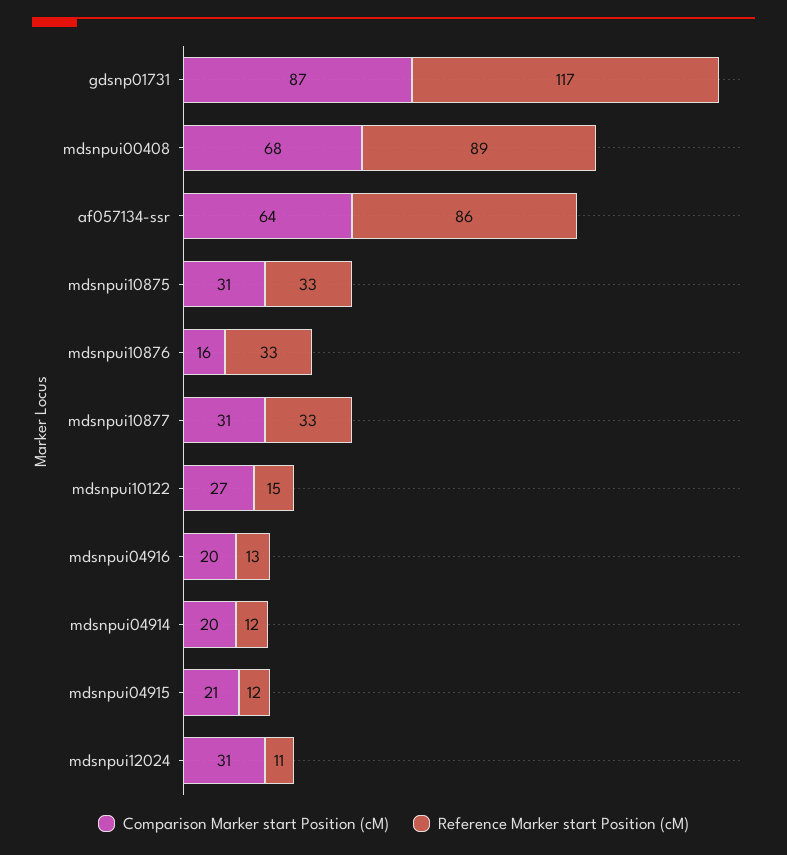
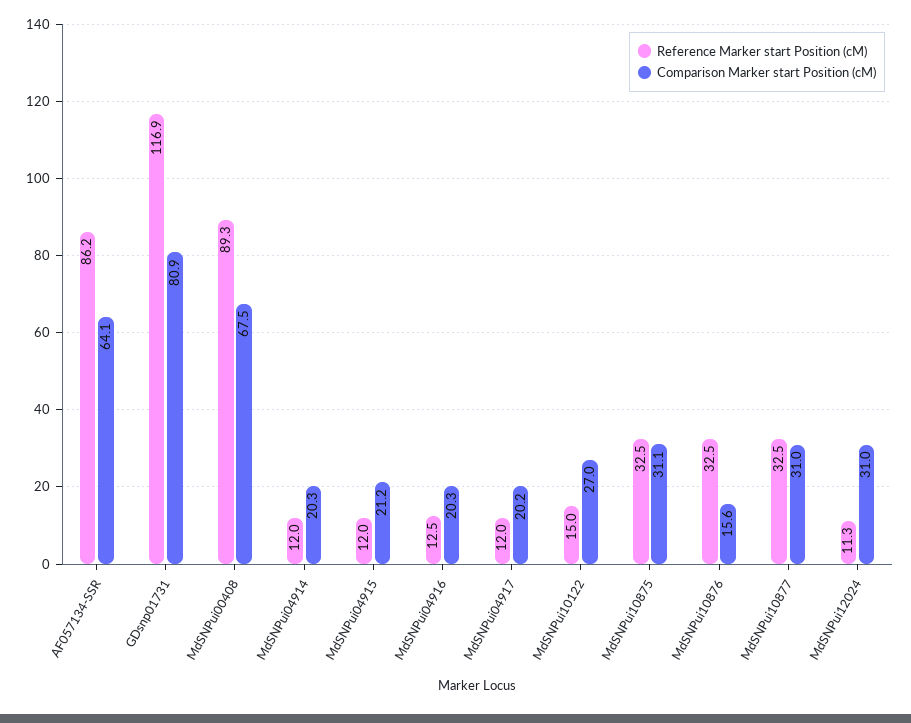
Comparison Marker start Position (cM), gdsnp01731: 87 -> 80.9
Reference Marker start Position (cM), MdSNPui04917: none -> 12
Comparison Marker start Position (cM), MdSNPui04917: none -> 20.2

